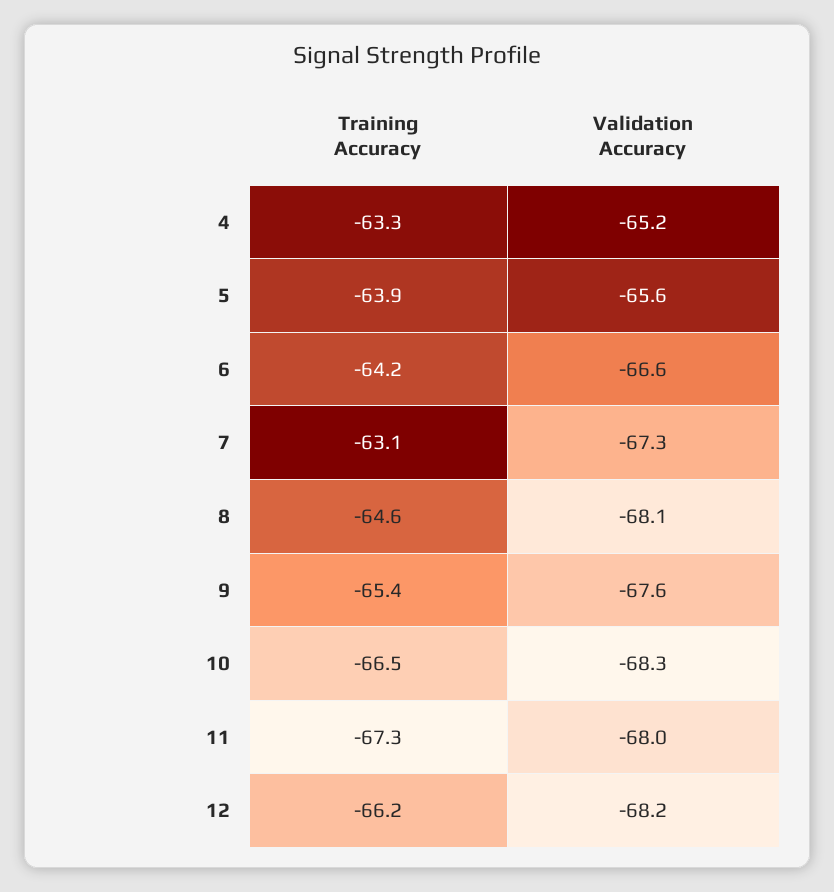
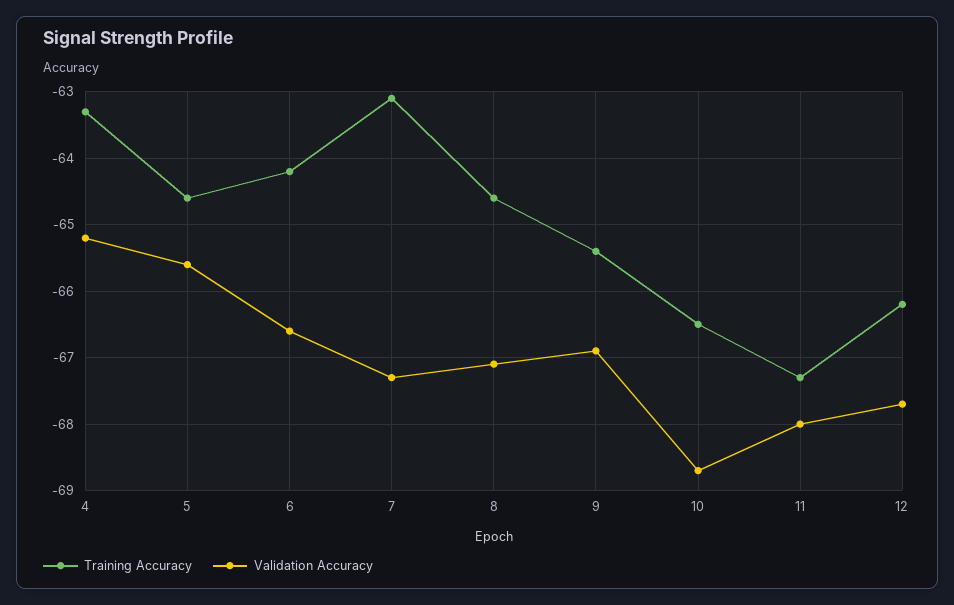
Training Accuracy, 5: -63.9 -> -64.6
Validation Accuracy, 8: -68.1 -> -67.1
Validation Accuracy, 9: -67.6 -> -66.9
Validation Accuracy, 10: -68.3 -> -68.7
Validation Accuracy, 12: -68.2 -> -67.7

